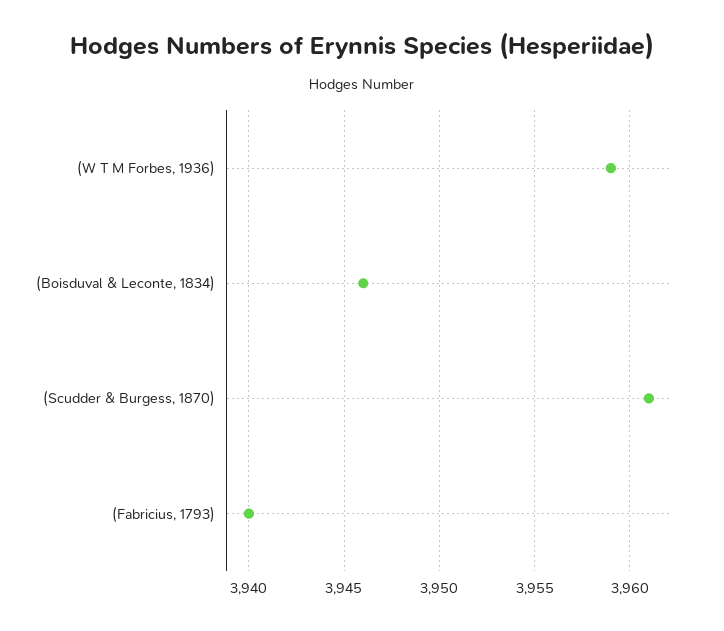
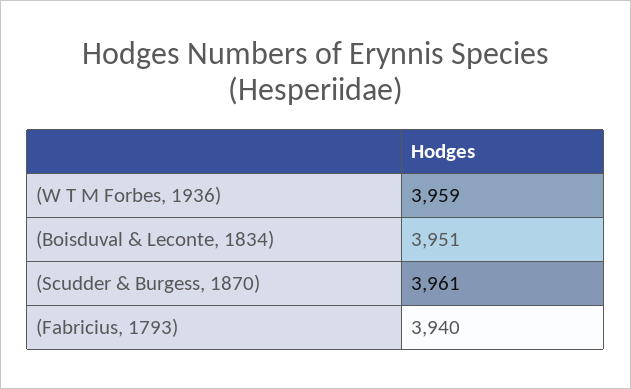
(Boisduval & Leconte, 1834): 3946 -> 3951

